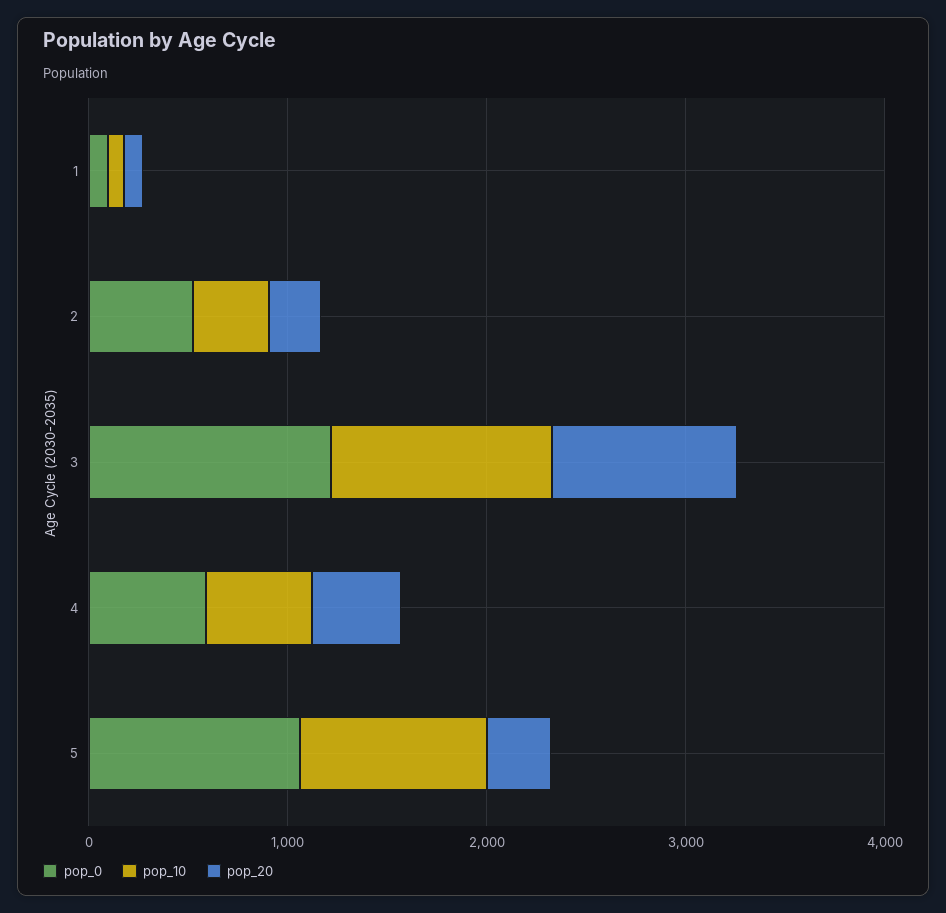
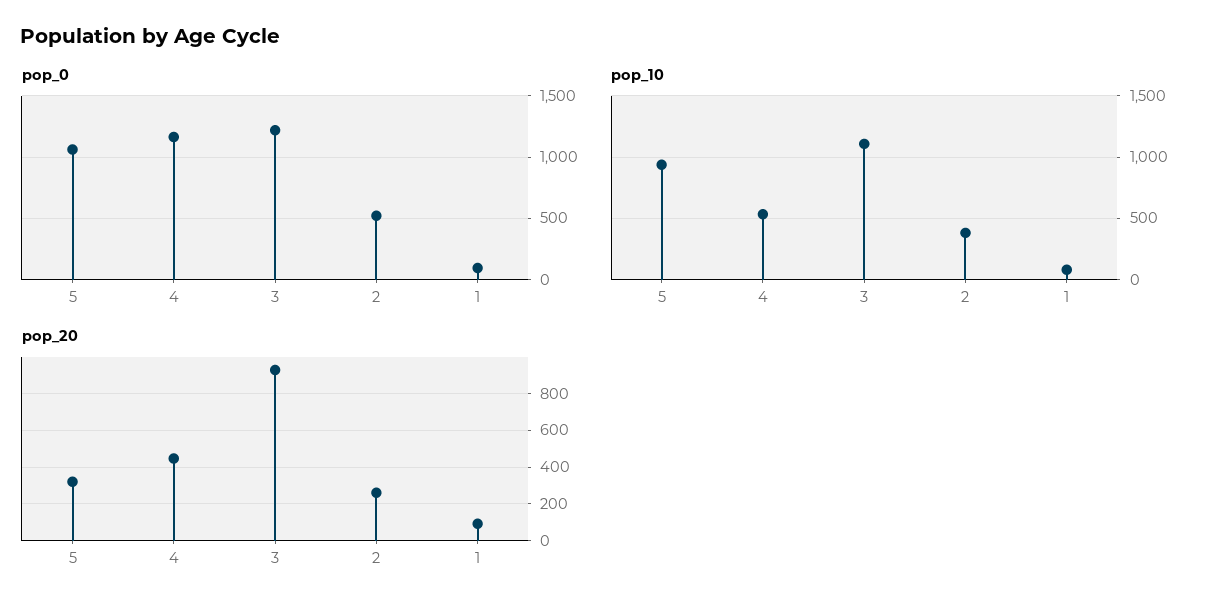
pop_0, 4: 600 -> 1150

